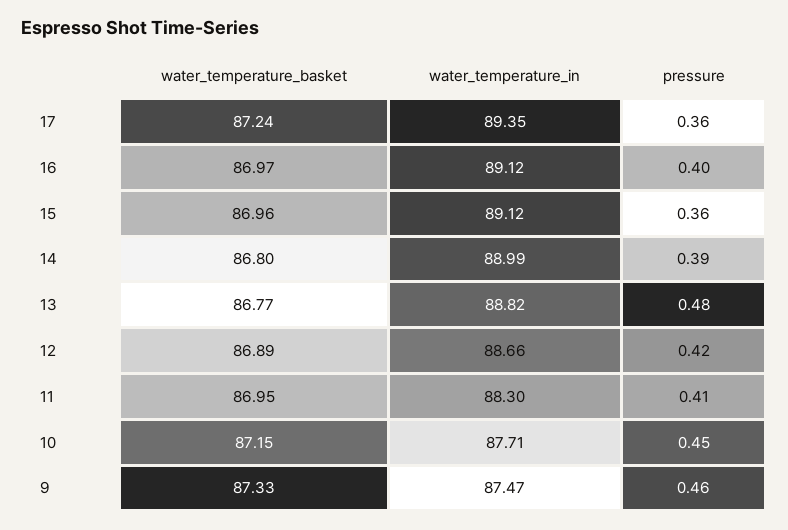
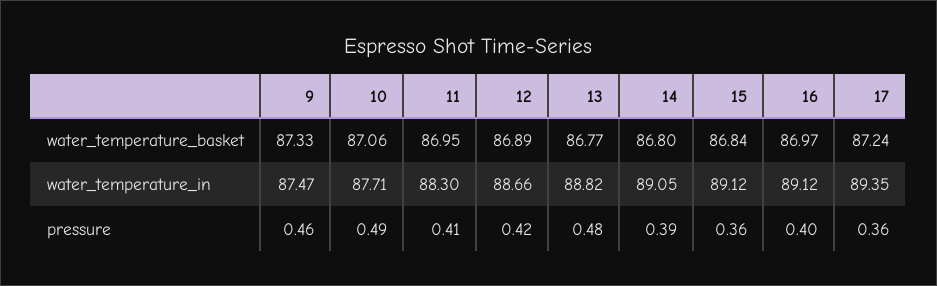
water_temperature_basket, 15: 86.96 -> 86.84
water_temperature_in, 14: 88.99 -> 89.05
water_temperature_basket, 10: 87.15 -> 87.06
pressure, 10: 0.45 -> 0.49

